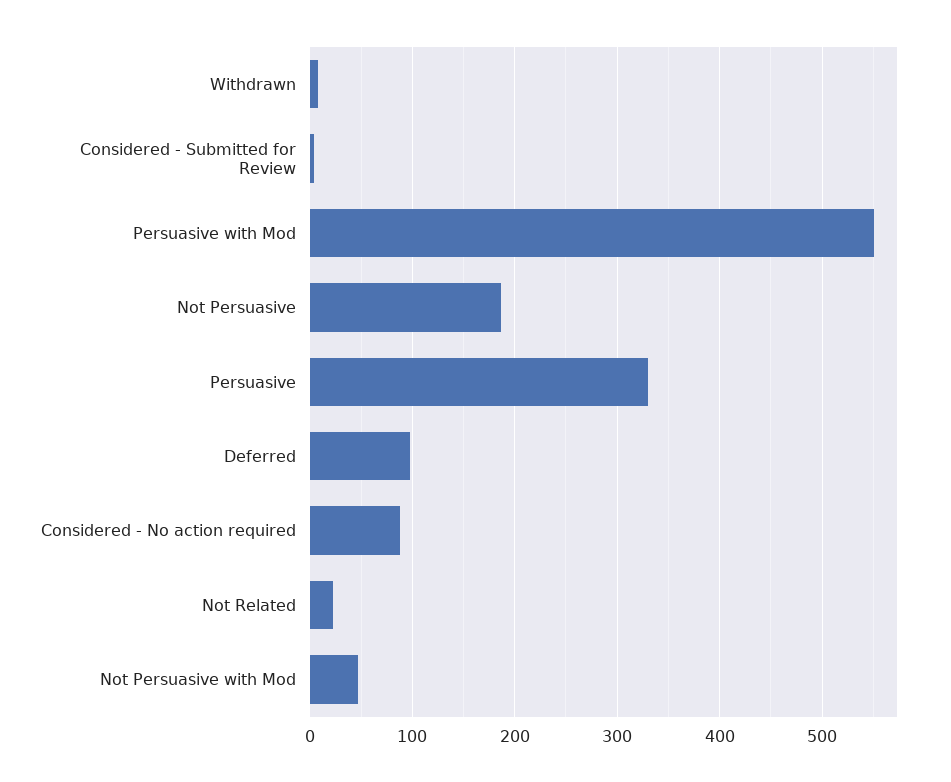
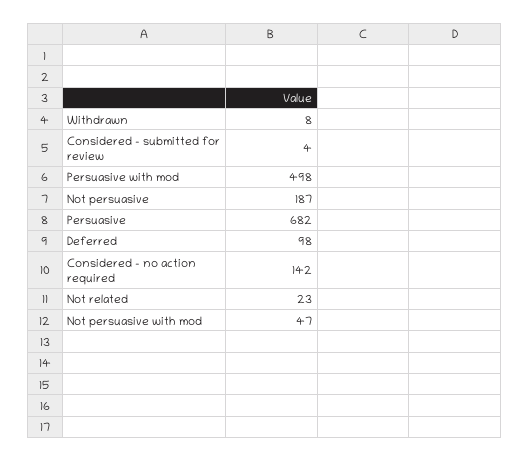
Persuasive with Mod: 550 -> 498
Persuasive: 330 -> 682
Considered - No action required: 90 -> 142

